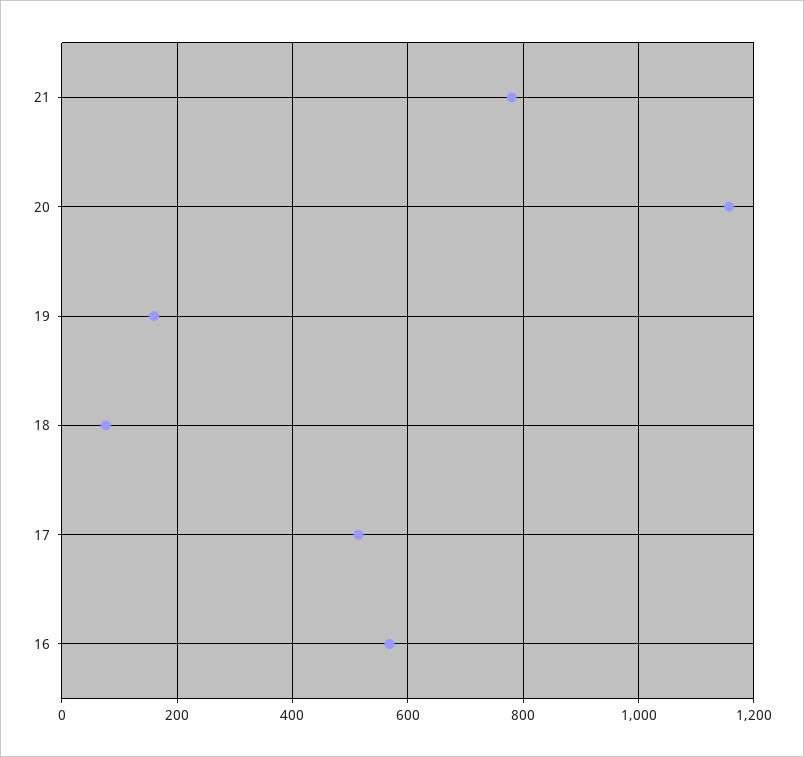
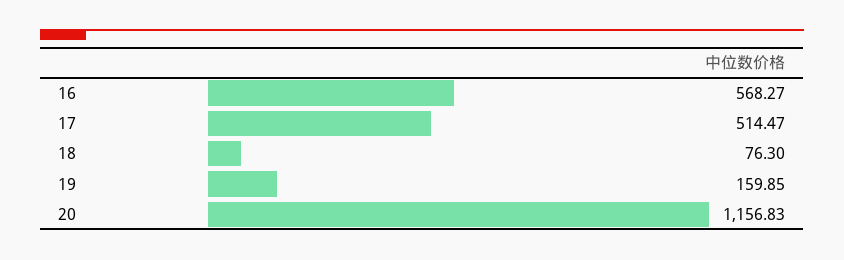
21: 780 -> none

